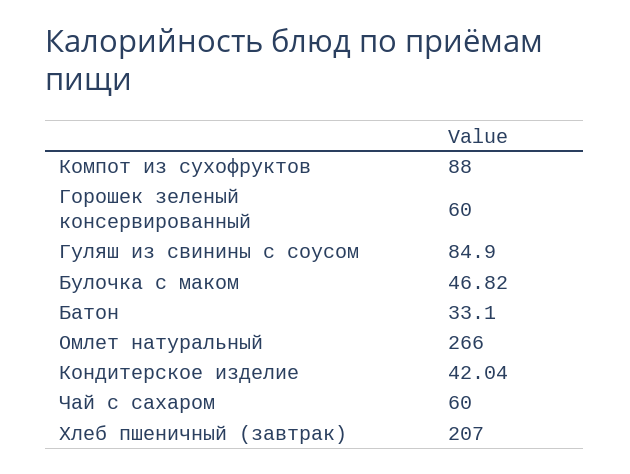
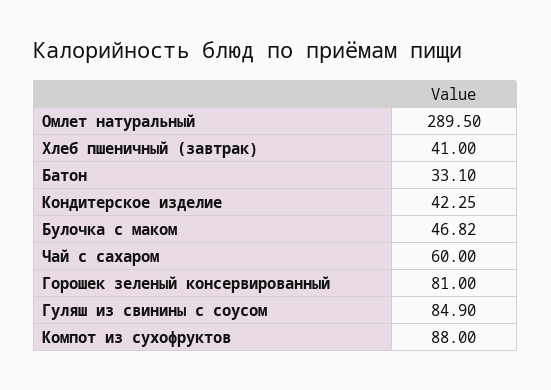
Горошек зеленый консервированный: 60 -> 81
Омлет натуральный: 266 -> 289.5
Кондитерское изделие: 42.04 -> 42.25
Хлеб пшеничный (завтрак): 207 -> 41

